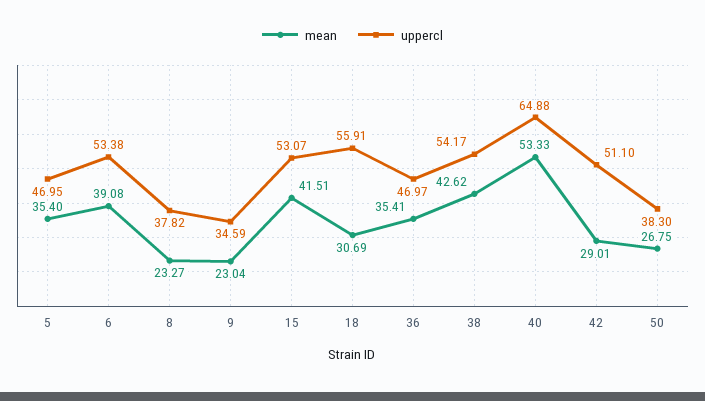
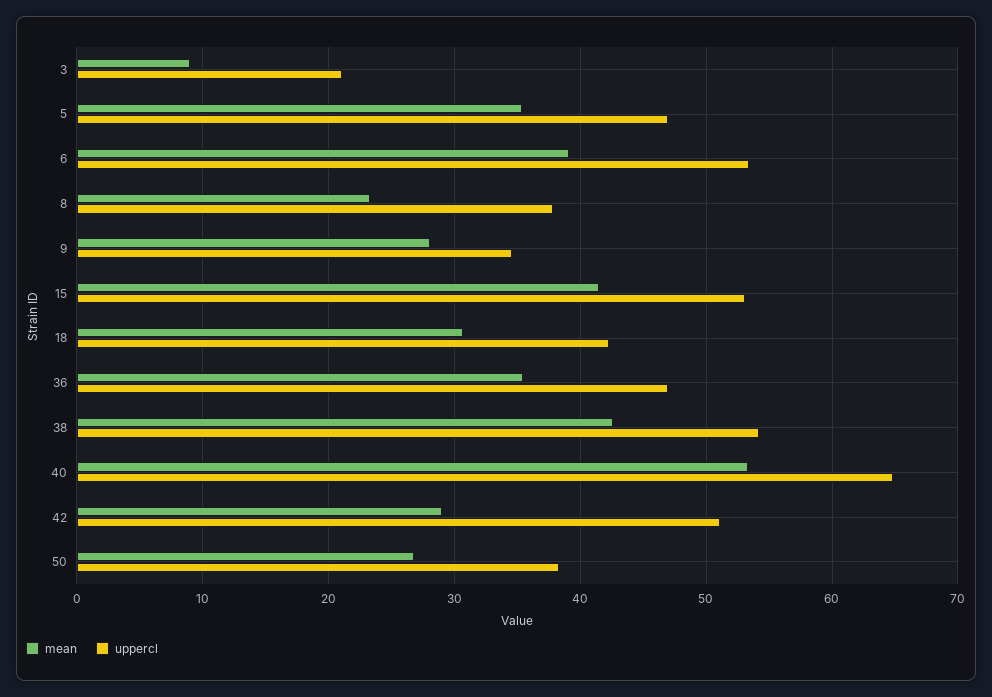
mean, 9: 23.04 -> 28
uppercl, 18: 55.91 -> 42
mean, 3: none -> 9
uppercl, 3: none -> 21

